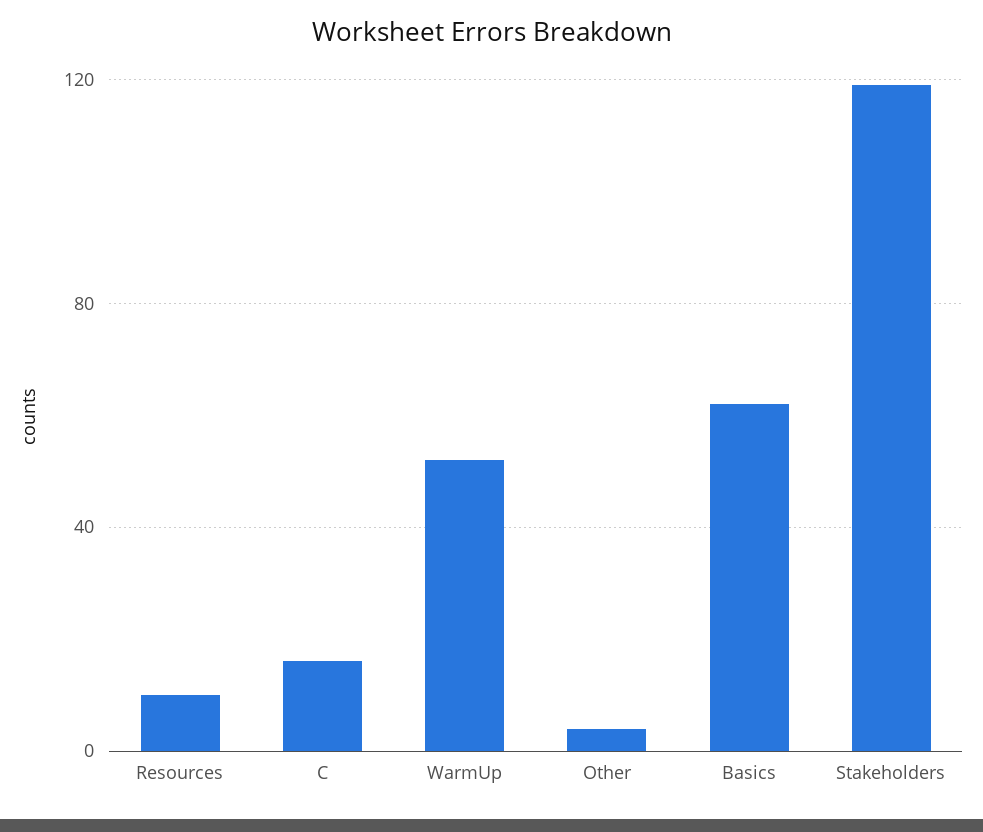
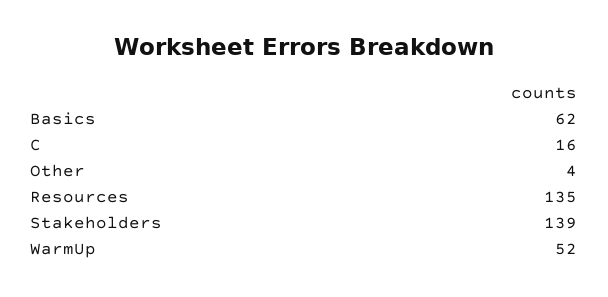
Resources: 10 -> 135
Stakeholders: 120 -> 139

